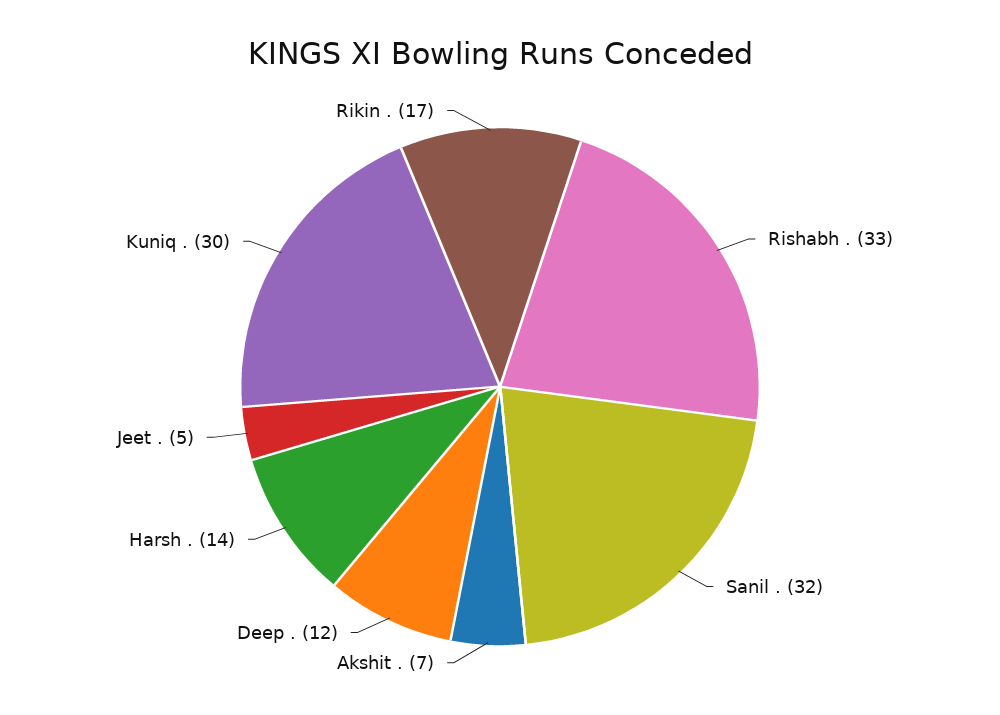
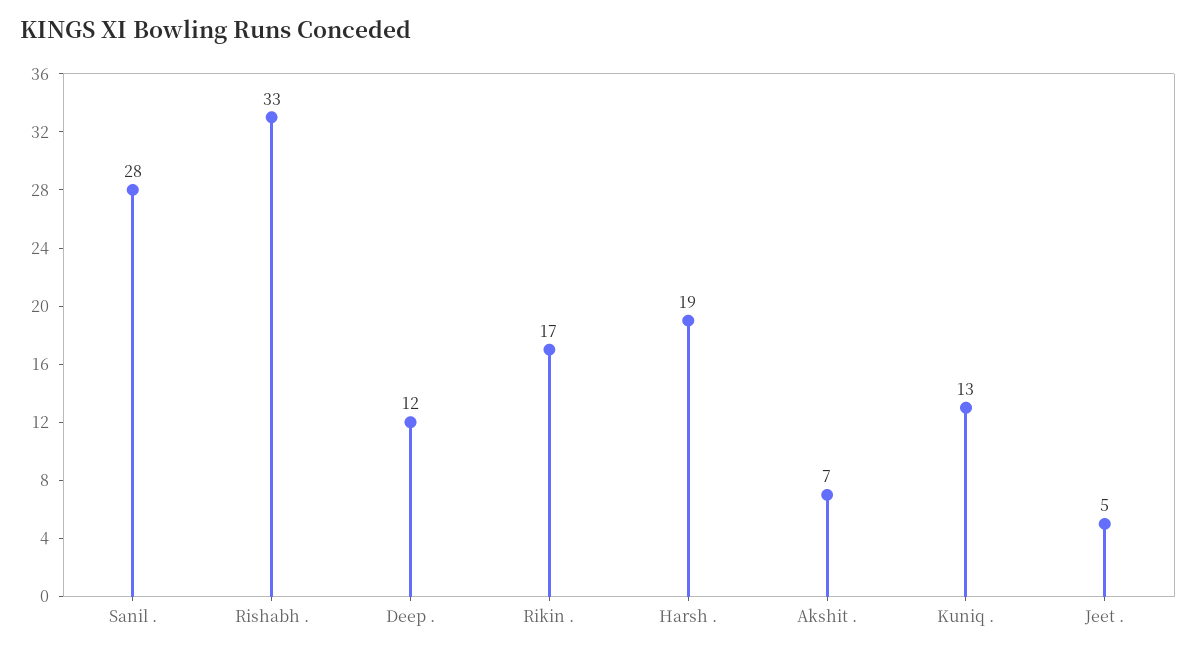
Sanil .: 32 -> 28
Harsh .: 14 -> 19
Kuniq .: 30 -> 13

